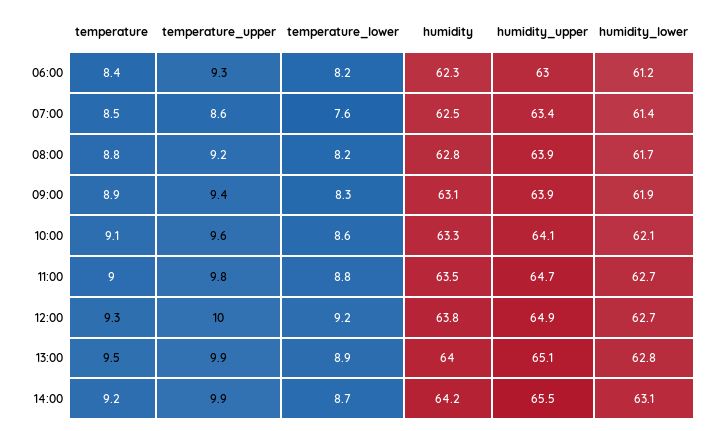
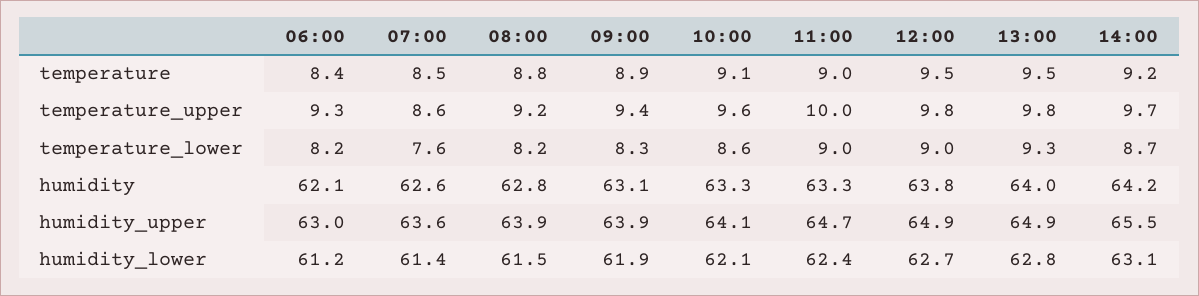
humidity, 06:00: 62.3 -> 62.1
humidity, 07:00: 62.5 -> 62.6
humidity_upper, 07:00: 63.4 -> 63.6
humidity_lower, 08:00: 61.7 -> 61.5
temperature_upper, 11:00: 9.8 -> 10
temperature_lower, 11:00: 8.8 -> 9
humidity, 11:00: 63.5 -> 63.3
humidity_lower, 11:00: 62.7 -> 62.4
temperature, 12:00: 9.3 -> 9.5
temperature_upper, 12:00: 10 -> 9.8
temperature_lower, 12:00: 9.2 -> 9
temperature_upper, 13:00: 9.9 -> 9.8
temperature_lower, 13:00: 8.9 -> 9.3
humidity_upper, 13:00: 65.1 -> 64.9
temperature_upper, 14:00: 9.9 -> 9.7

